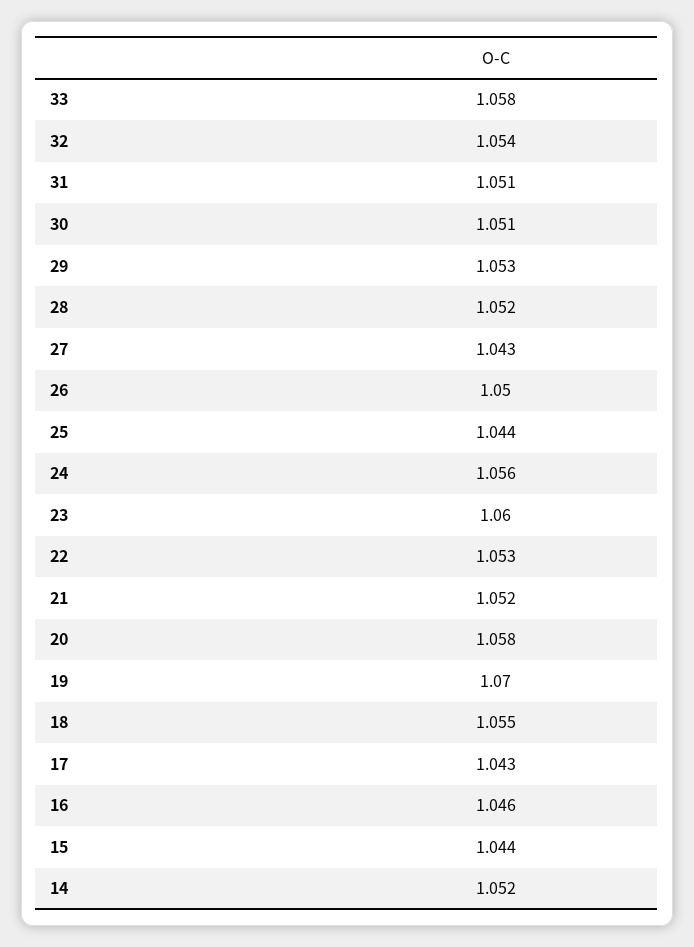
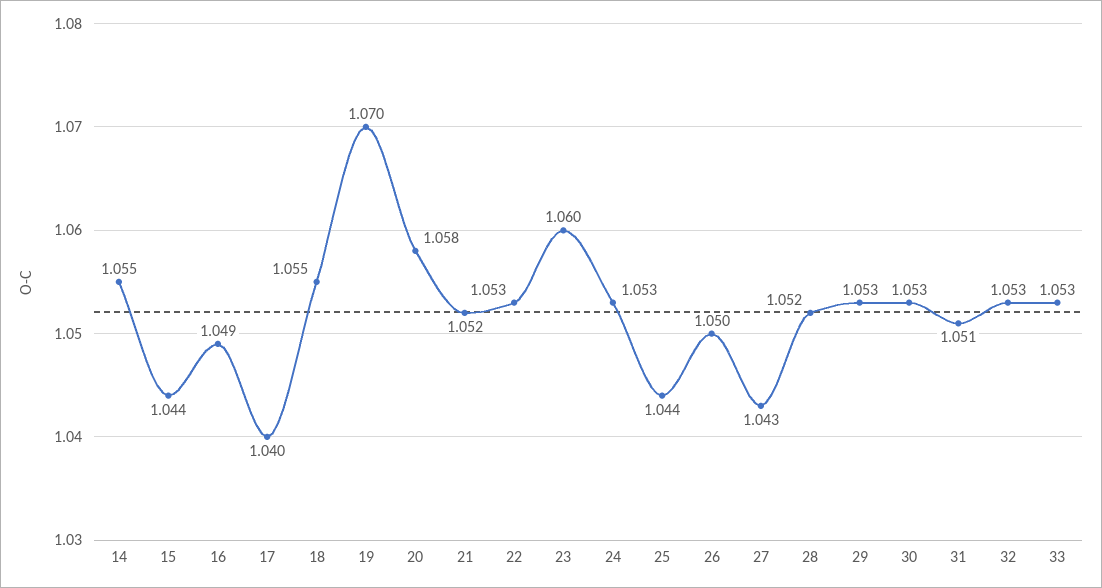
33: 1.058 -> 1.053
32: 1.054 -> 1.053
30: 1.051 -> 1.053
24: 1.056 -> 1.053
17: 1.043 -> 1.04
16: 1.046 -> 1.049
14: 1.052 -> 1.055

